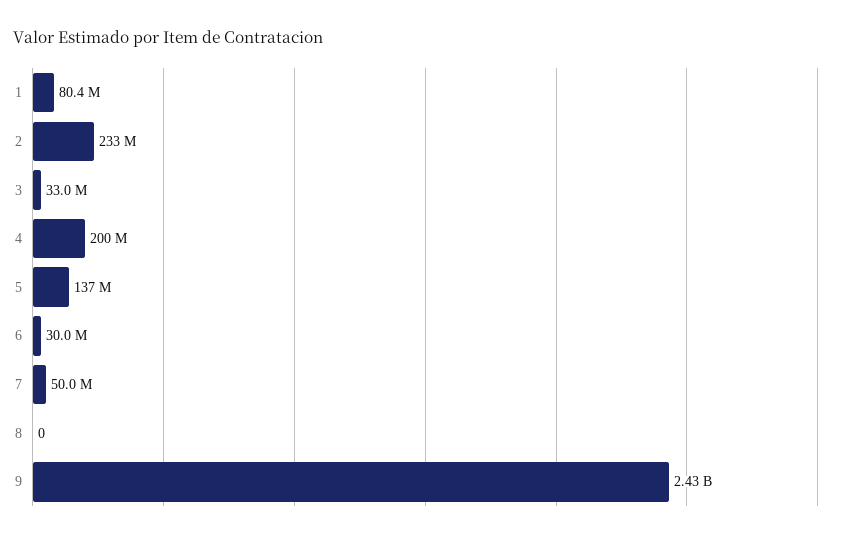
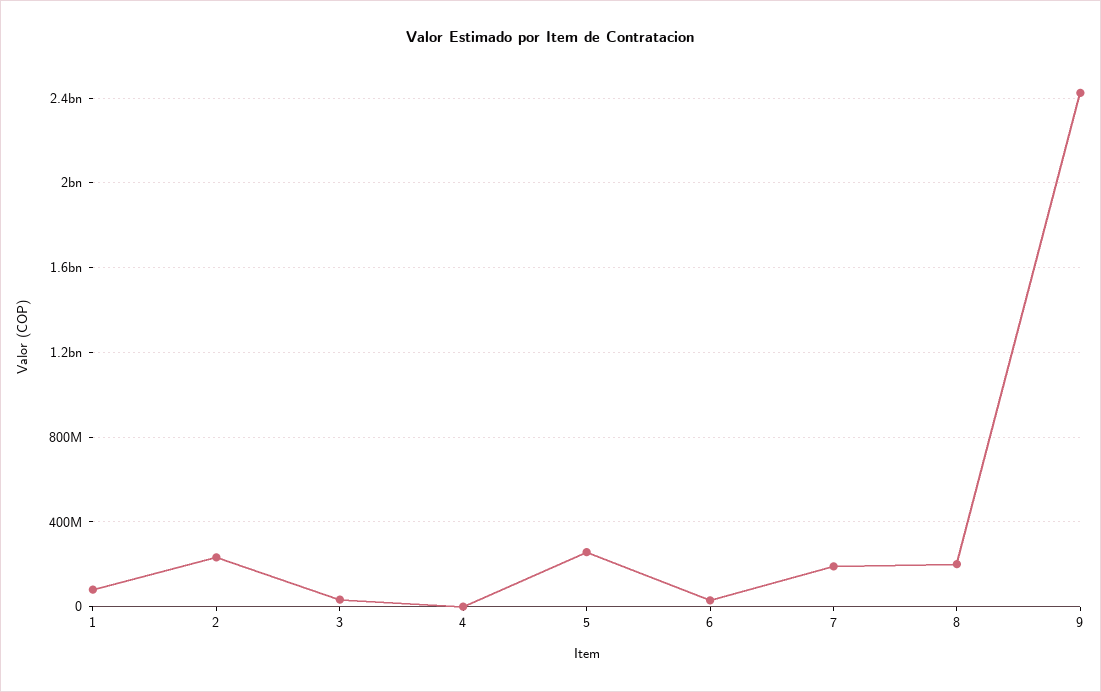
4: 200000000 -> 0
5: 137000000 -> 250000000
7: 50000000 -> 200000000
8: 0 -> 200000000

